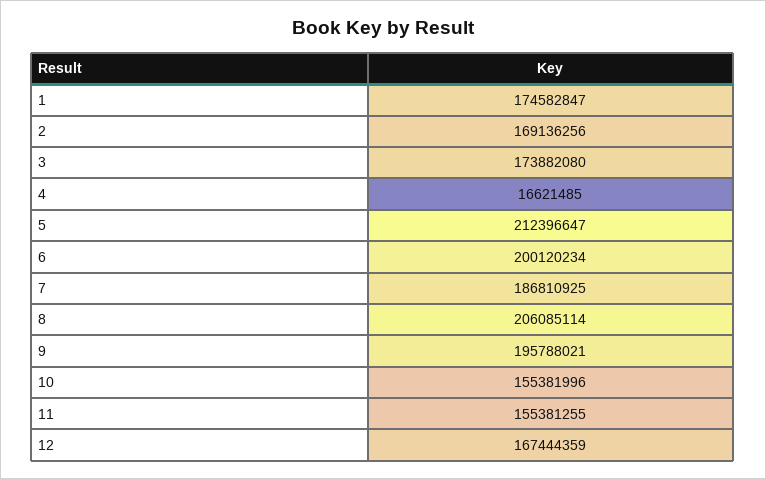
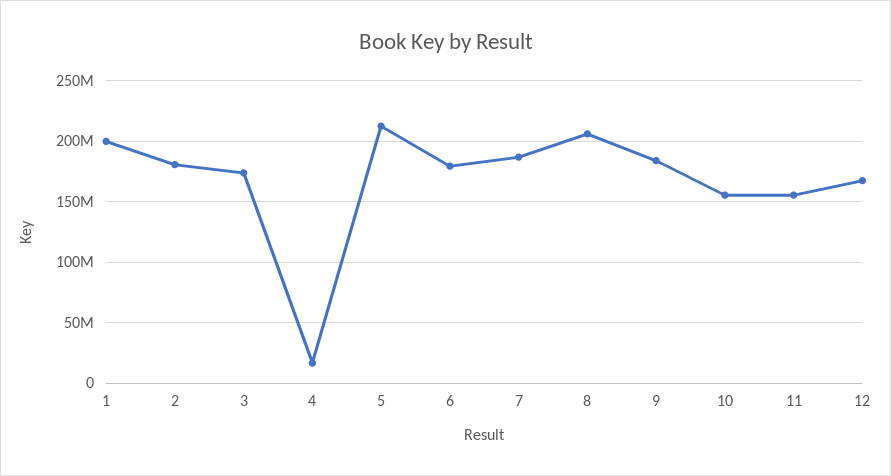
1: 174582847 -> 200000000
2: 169136256 -> 180000000
6: 200120234 -> 180000000
9: 195788021 -> 185000000

